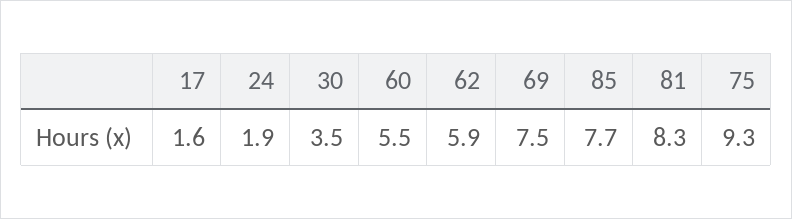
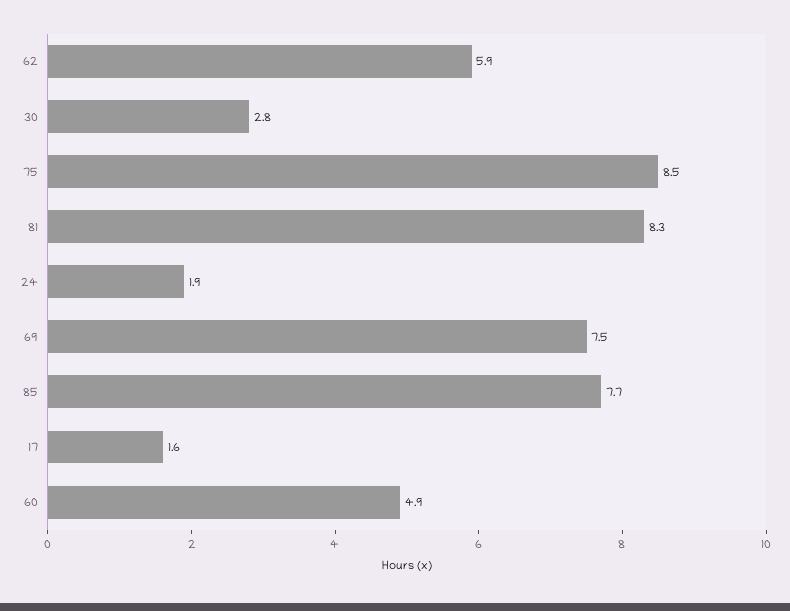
30: 3.5 -> 2.8
60: 5.5 -> 4.9
75: 9.3 -> 8.5

